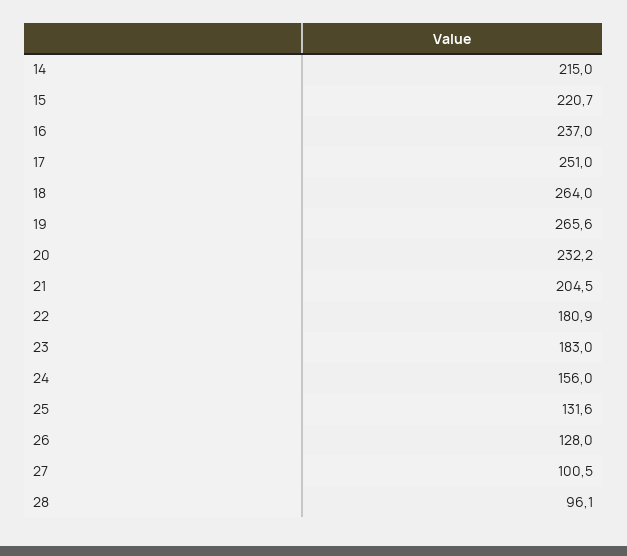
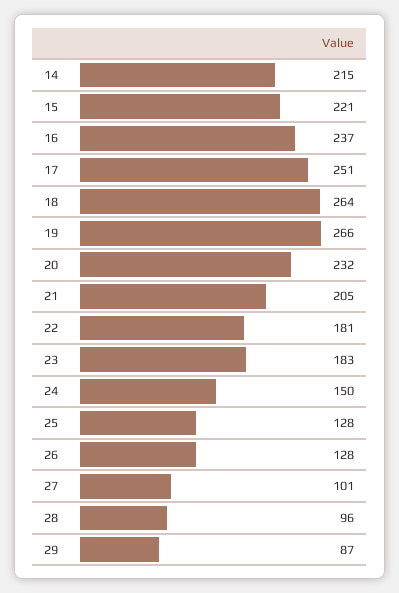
24: 156 -> 150
25: 131.6 -> 128
29: none -> 87

